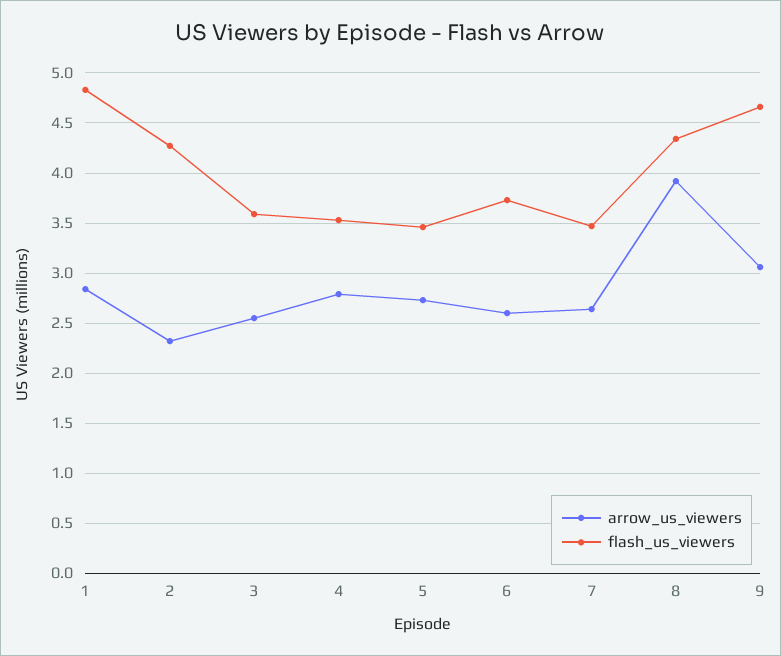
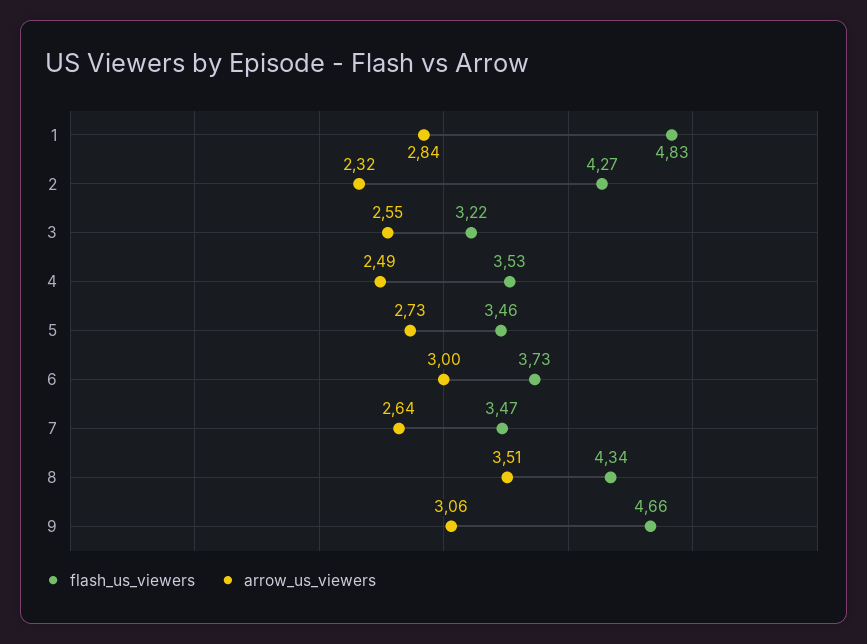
flash_us_viewers, 3: 3.6 -> 3.22
arrow_us_viewers, 4: 2.8 -> 2.49
arrow_us_viewers, 6: 2.6 -> 3
arrow_us_viewers, 8: 3.9 -> 3.51

